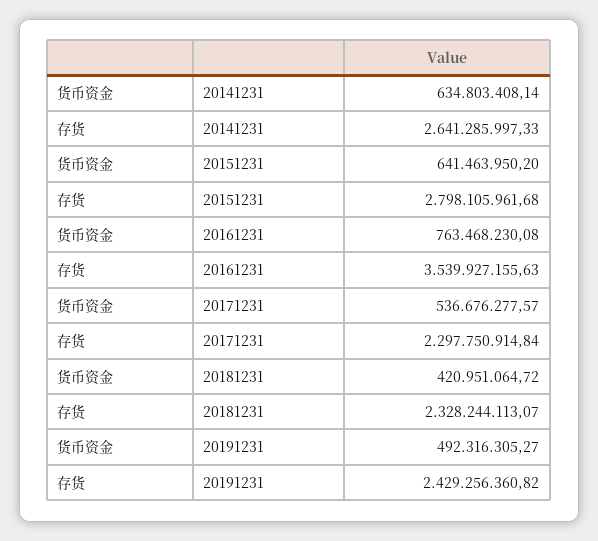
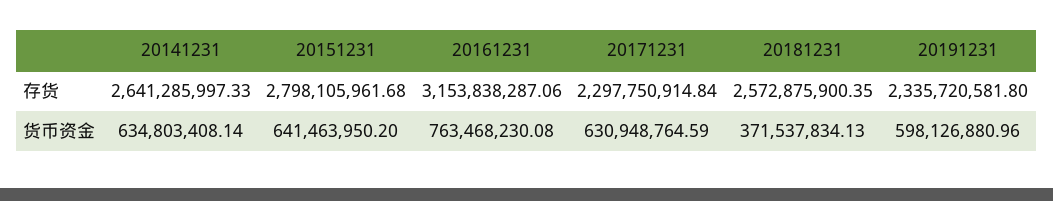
存货, 20161231: 3539927155.63 -> 3153838287.06
货币资金, 20171231: 536676277.57 -> 630948764.59
货币资金, 20181231: 420951064.72 -> 371537834.13
存货, 20181231: 2328244113.07 -> 2572875900.35
货币资金, 20191231: 492316305.27 -> 598126880.96
存货, 20191231: 2429256360.82 -> 2335720581.8

